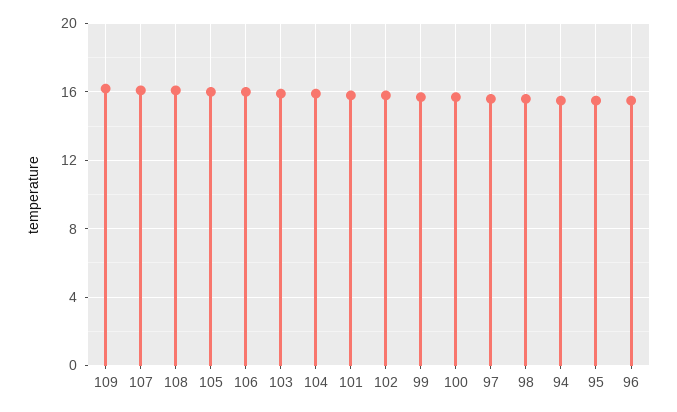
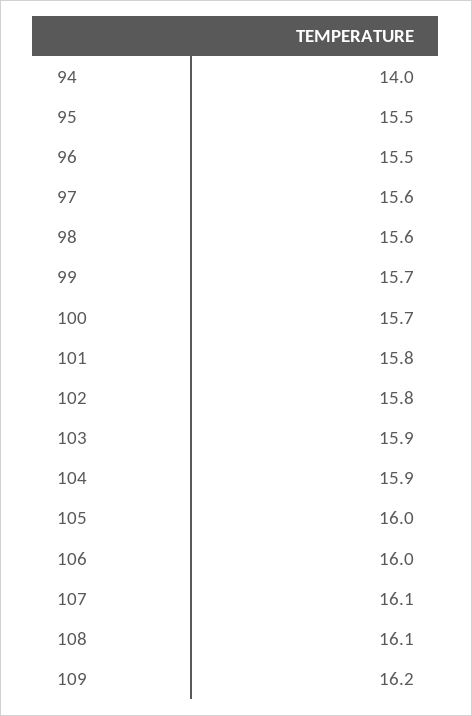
94: 15.5 -> 14

